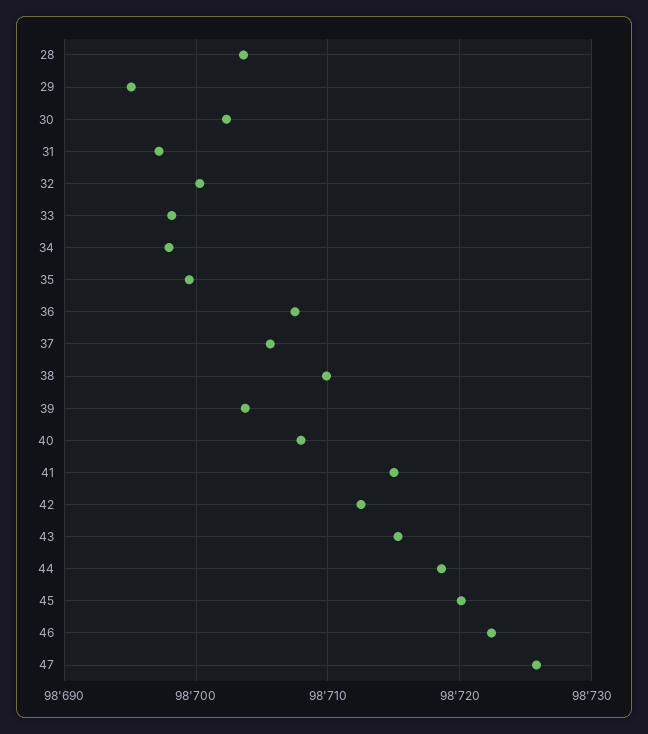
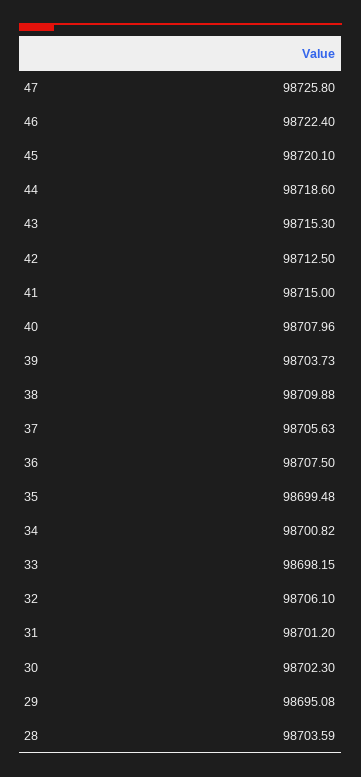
31: 98697 -> 98701.2
32: 98700 -> 98706.1
34: 98698 -> 98700.82

